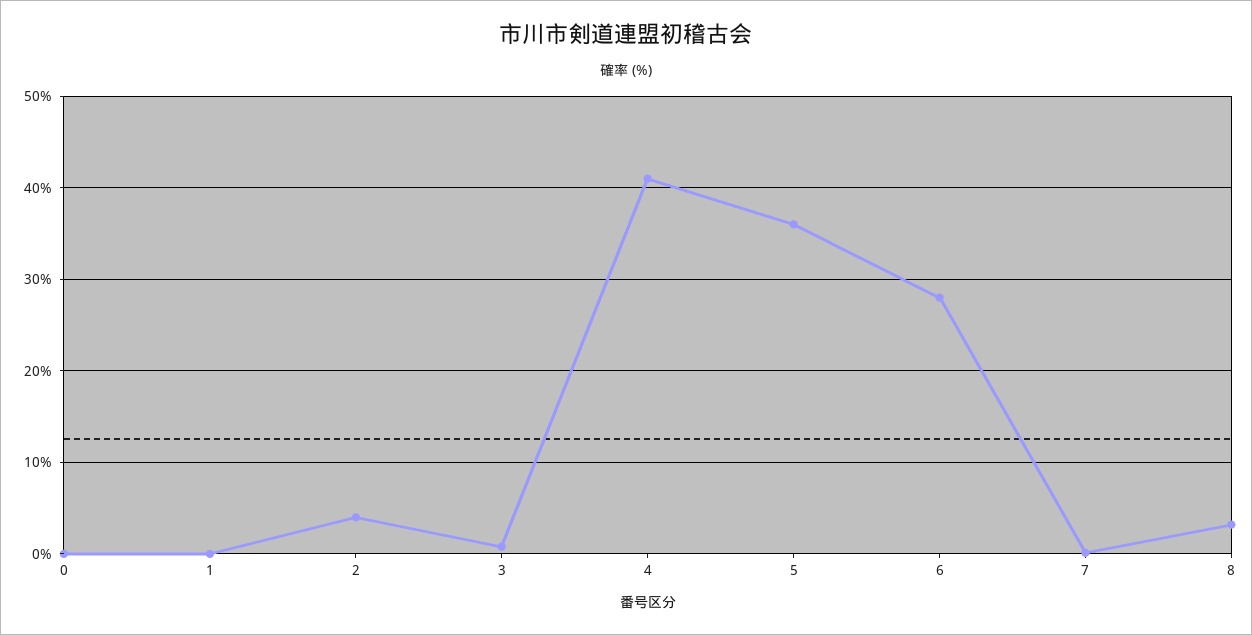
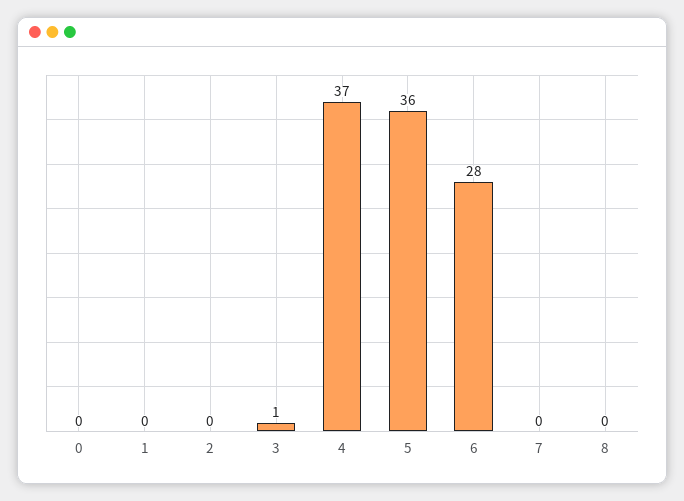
2: 4 -> 0
4: 41 -> 37
8: 3 -> 0

